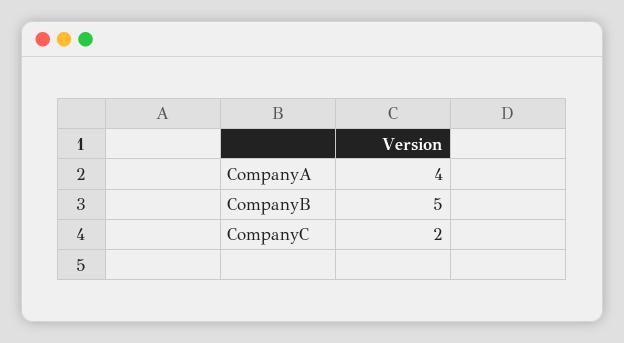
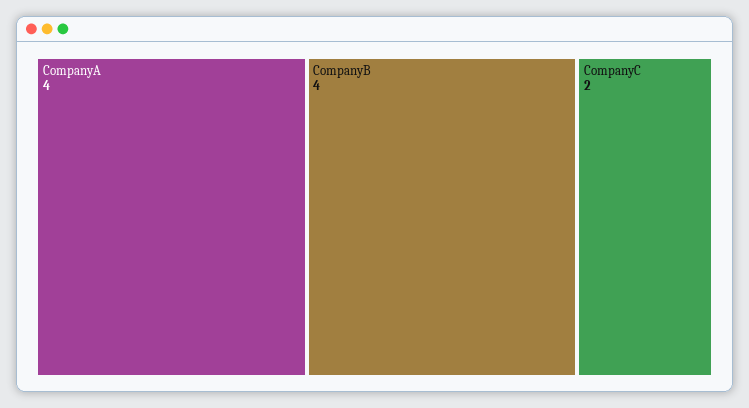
CompanyB: 5 -> 4

